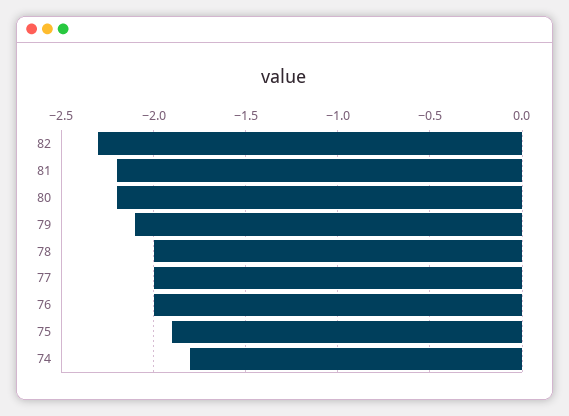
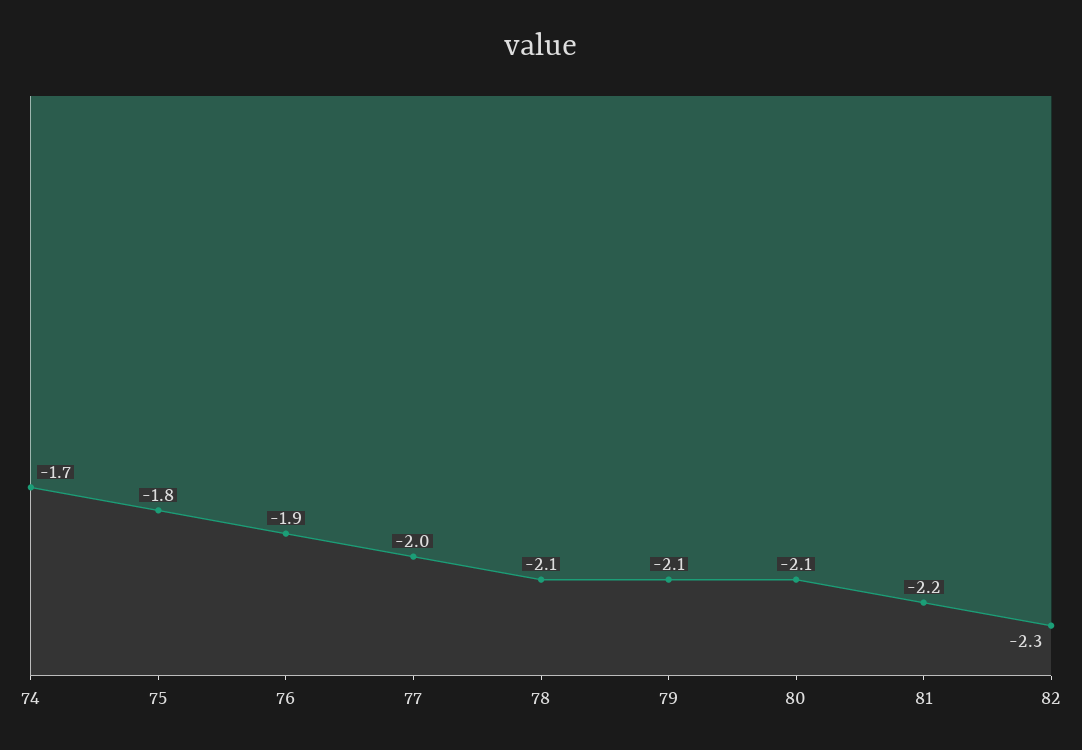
80: -2.2 -> -2.1
78: -2 -> -2.1
76: -2 -> -1.9
75: -1.9 -> -1.8
74: -1.8 -> -1.7

